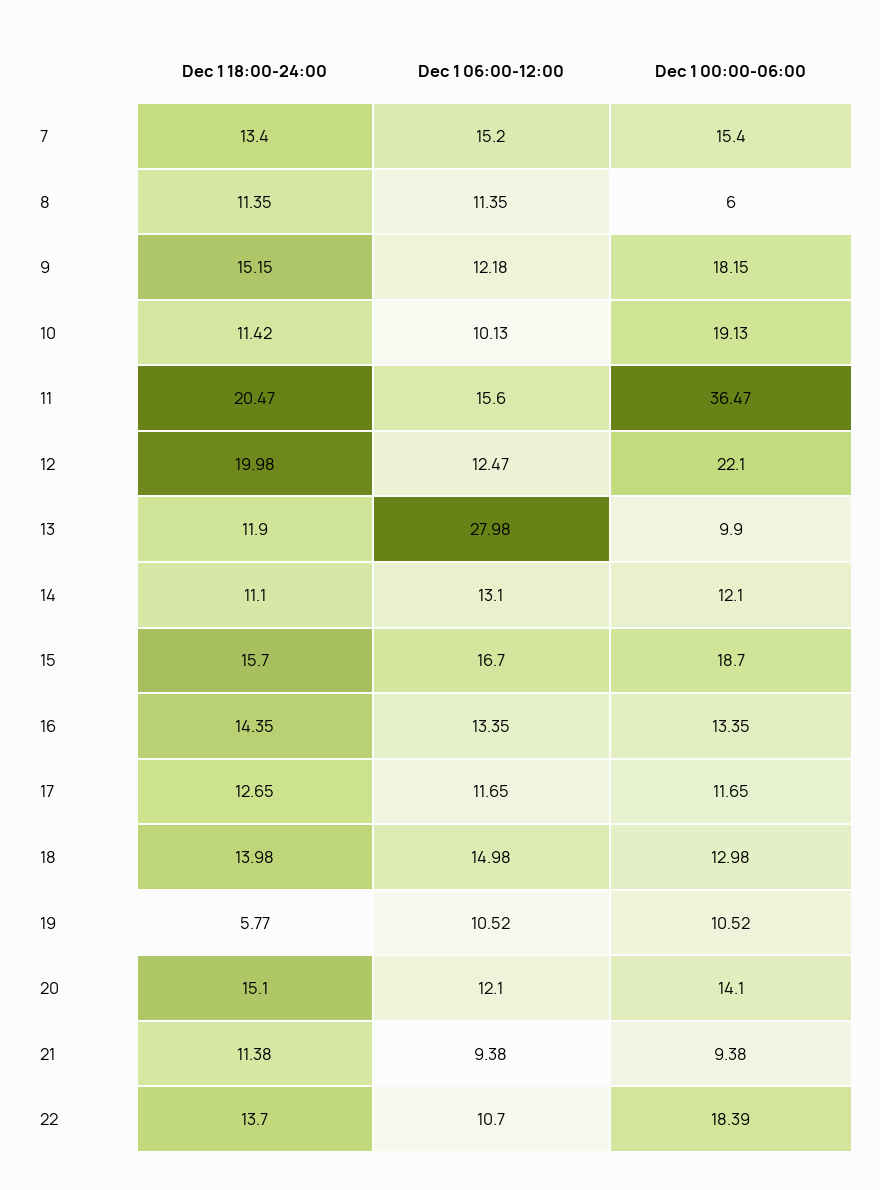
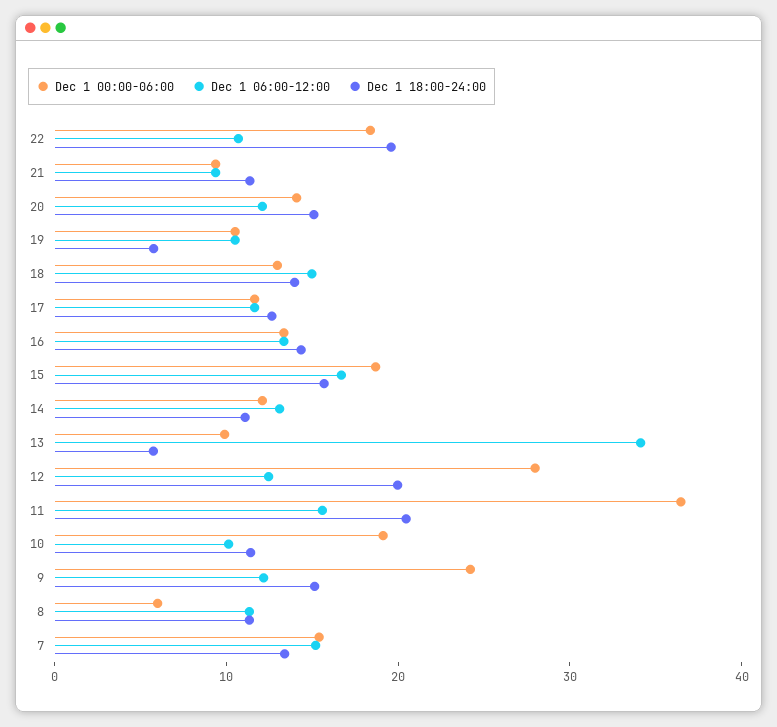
Dec 1 00:00-06:00, 9: 18.15 -> 24
Dec 1 00:00-06:00, 12: 22.1 -> 28
Dec 1 18:00-24:00, 13: 11.9 -> 6
Dec 1 06:00-12:00, 13: 27.98 -> 34
Dec 1 18:00-24:00, 22: 13.7 -> 20

